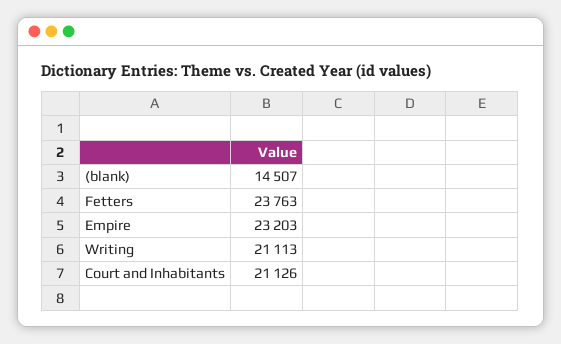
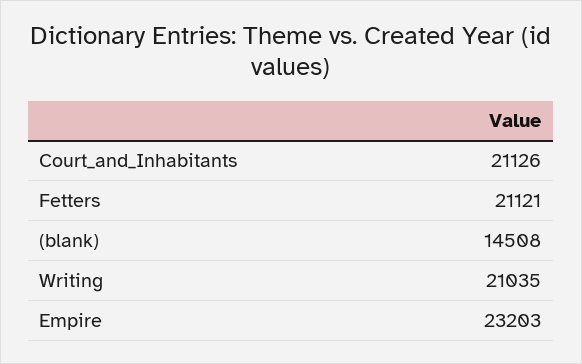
(blank): 14507 -> 14508
Fetters: 23763 -> 21121
Writing: 21113 -> 21035

